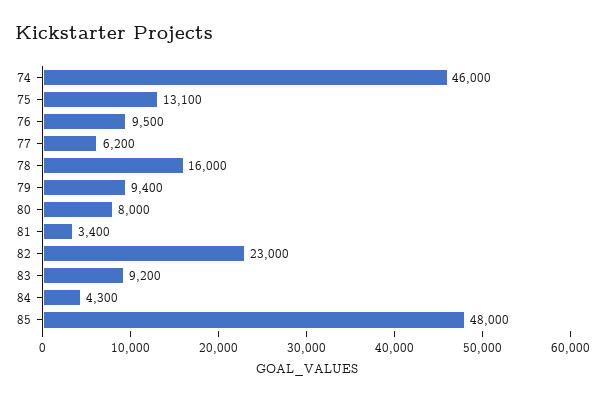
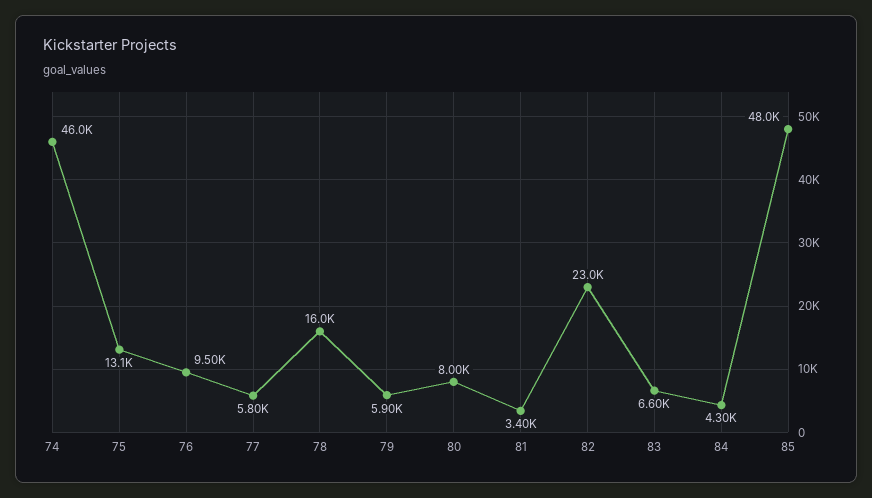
77: 6200 -> 5800
79: 9400 -> 5900
83: 9200 -> 6600

